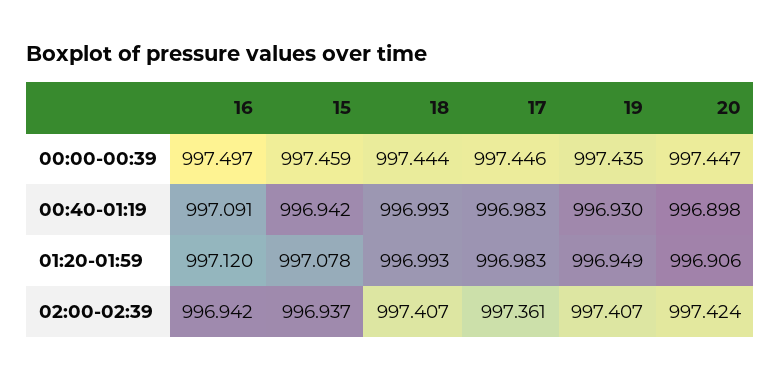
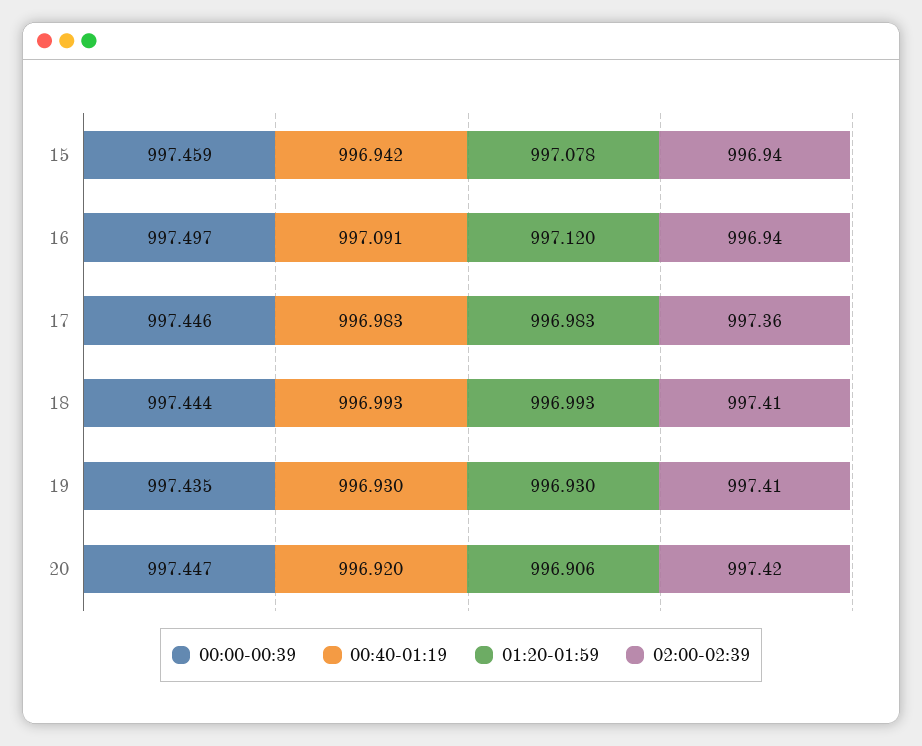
00:40-01:19, 20: 996.898 -> 996.92
01:20-01:59, 19: 996.949 -> 996.93

